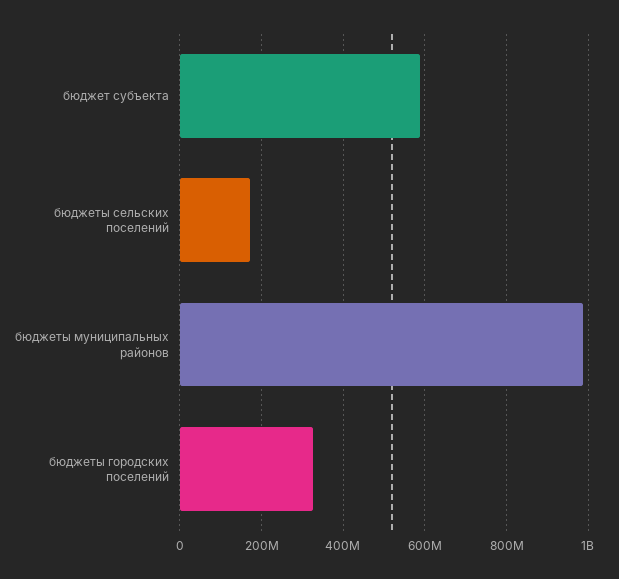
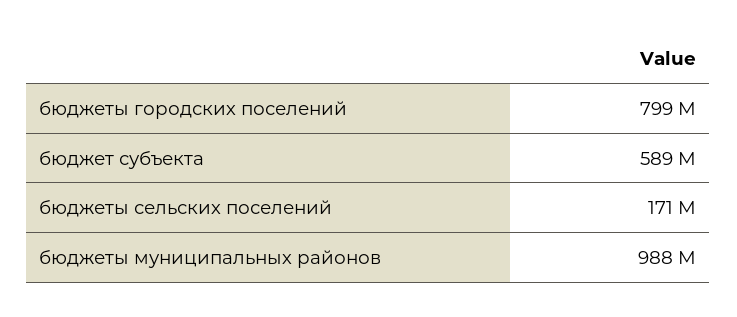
бюджеты городских поселений: 320000000 -> 799000000

